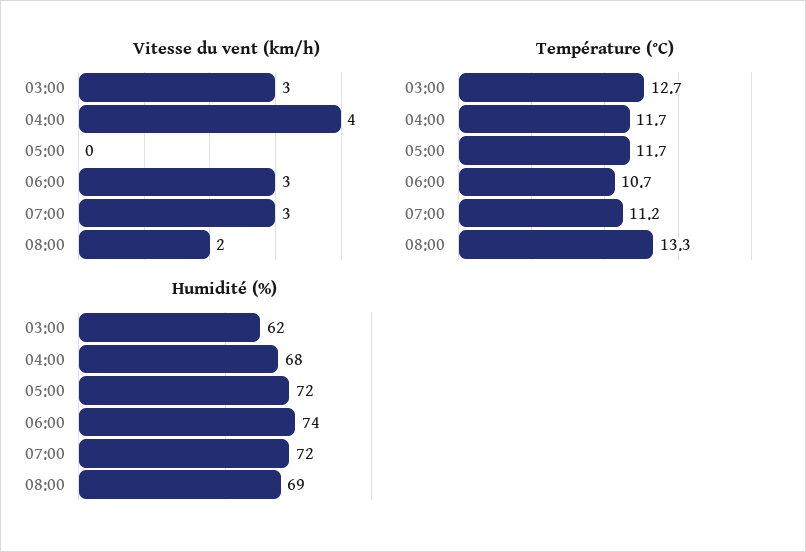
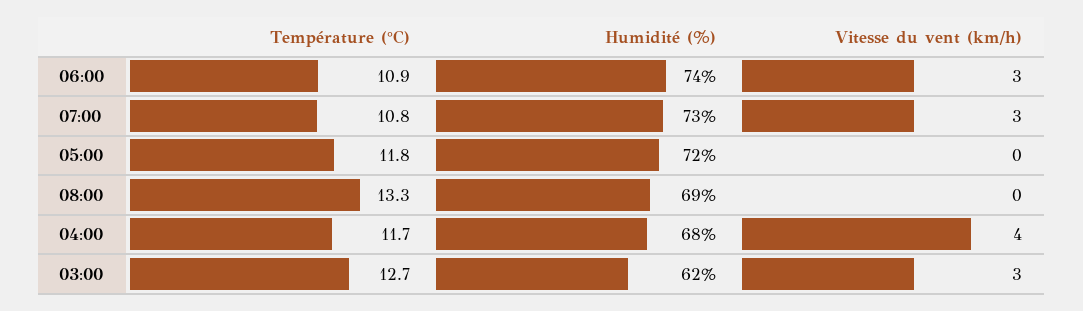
Vitesse du vent (km/h), 08:00: 2 -> 0
Température (°C), 05:00: 11.7 -> 11.8
Température (°C), 06:00: 10.7 -> 10.9
Température (°C), 07:00: 11.2 -> 10.8
Humidité (%), 07:00: 72 -> 73

